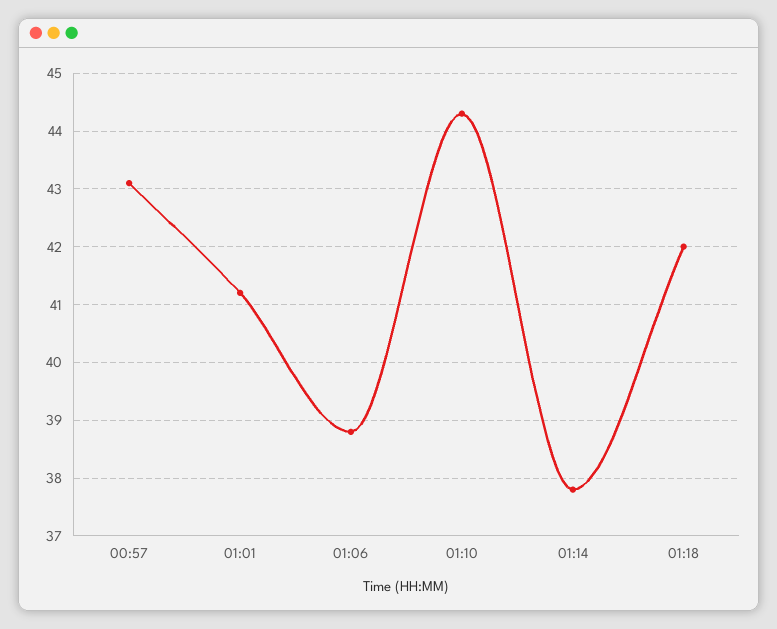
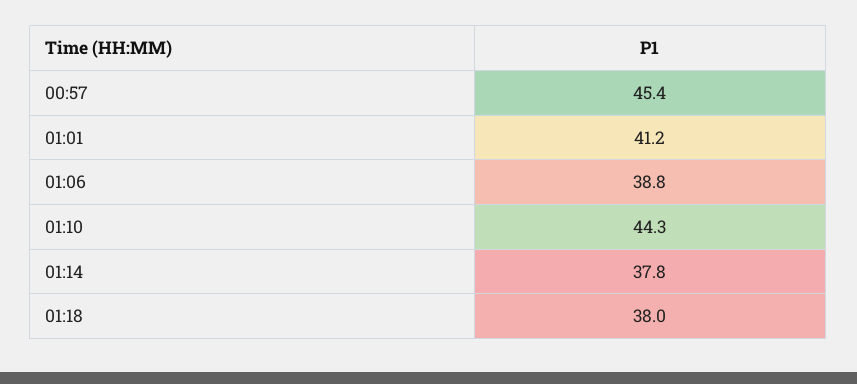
00:57: 43 -> 45.4
01:18: 42 -> 38

